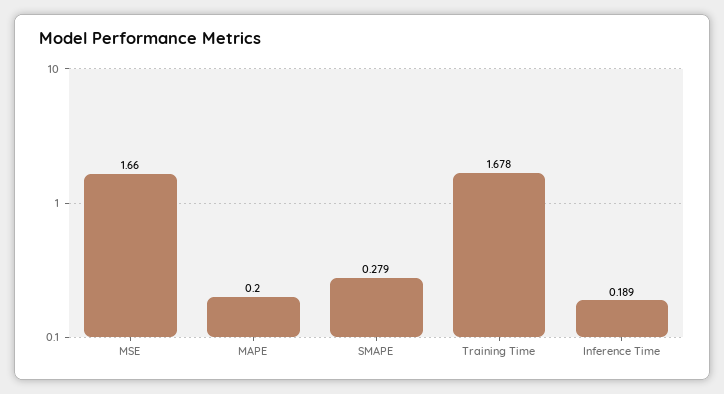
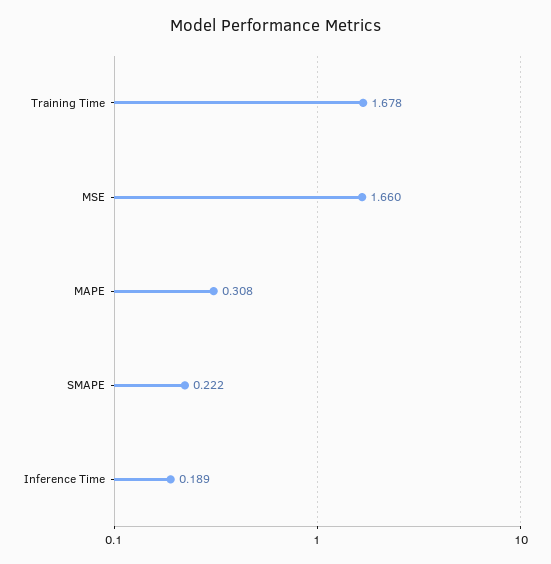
MAPE: 0.2 -> 0.308
SMAPE: 0.279 -> 0.222

